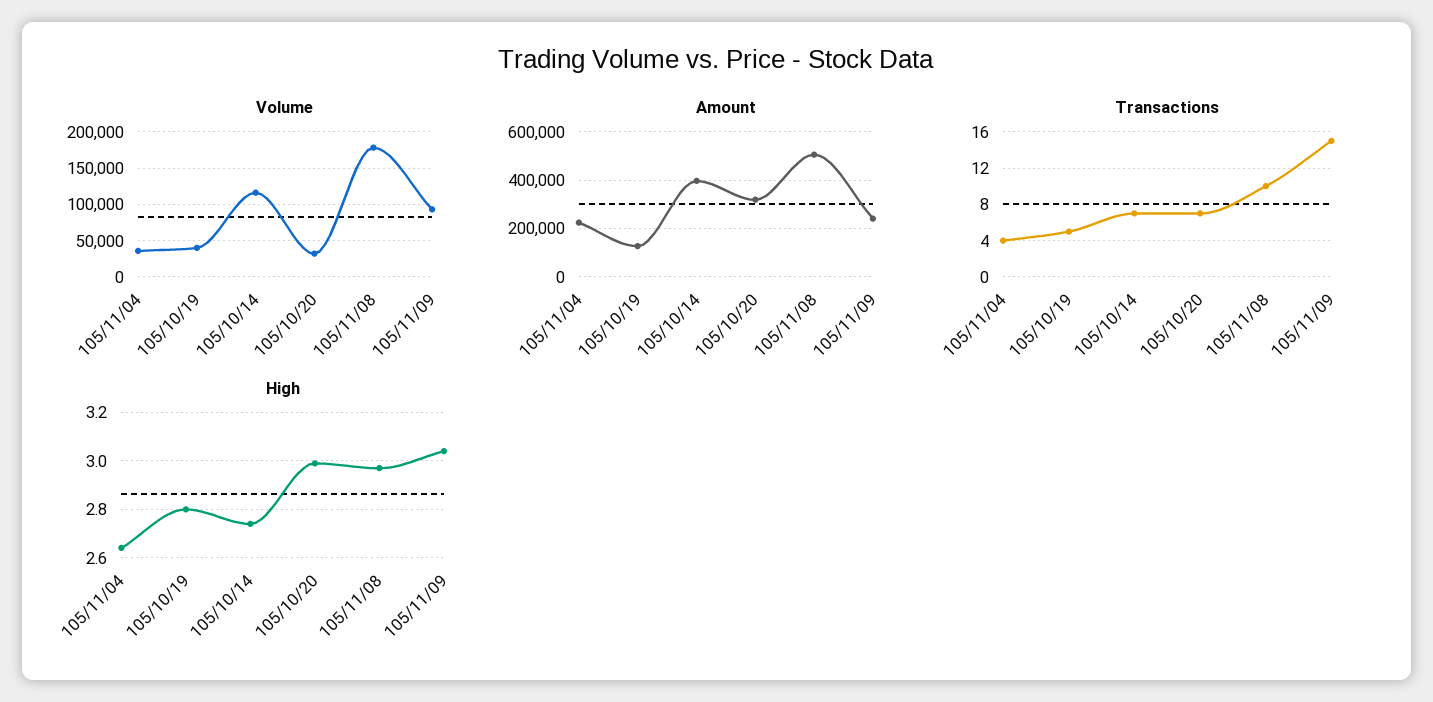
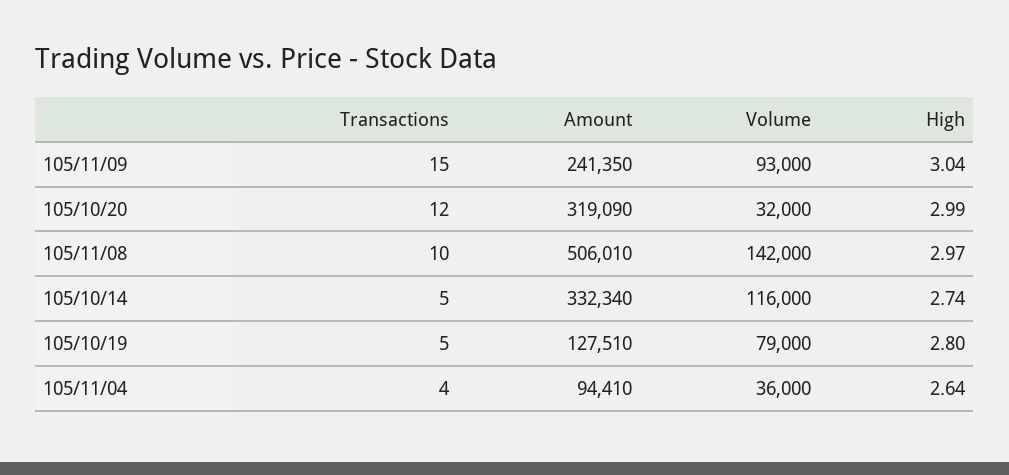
Volume, 105/10/19: 40000 -> 79000
Volume, 105/11/08: 180000 -> 142000
Amount, 105/11/04: 225000 -> 94410
Amount, 105/10/14: 400000 -> 332340
Transactions, 105/10/14: 7 -> 5
Transactions, 105/10/20: 7 -> 12

